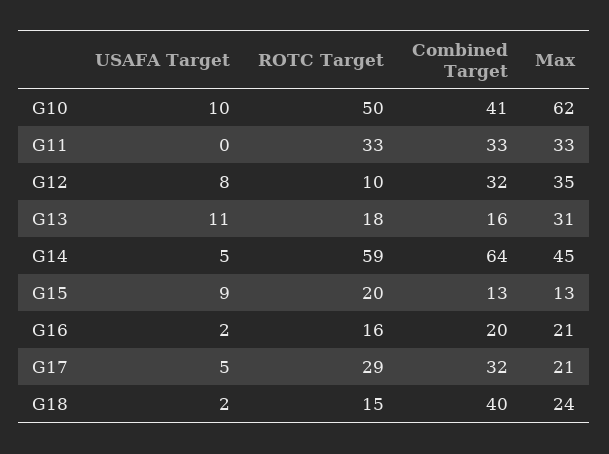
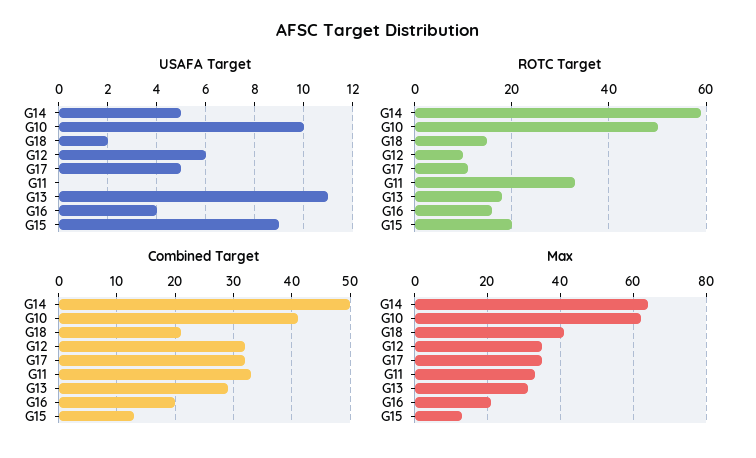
USAFA Target, G12: 8 -> 6
Combined Target, G13: 16 -> 30
Combined Target, G14: 64 -> 50
Max, G14: 45 -> 65
USAFA Target, G16: 2 -> 4
ROTC Target, G17: 29 -> 10
Max, G17: 21 -> 35
Combined Target, G18: 40 -> 20
Max, G18: 24 -> 40

